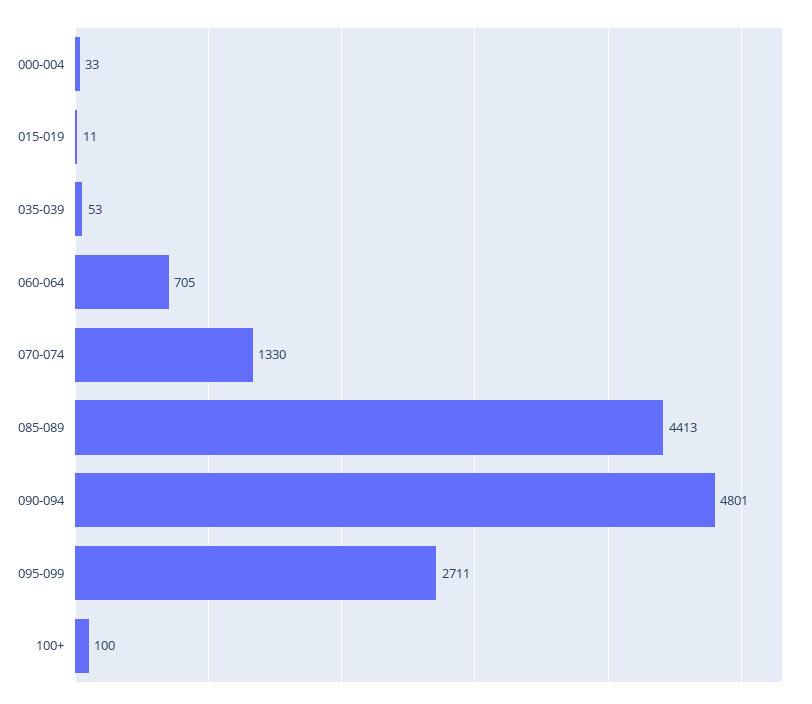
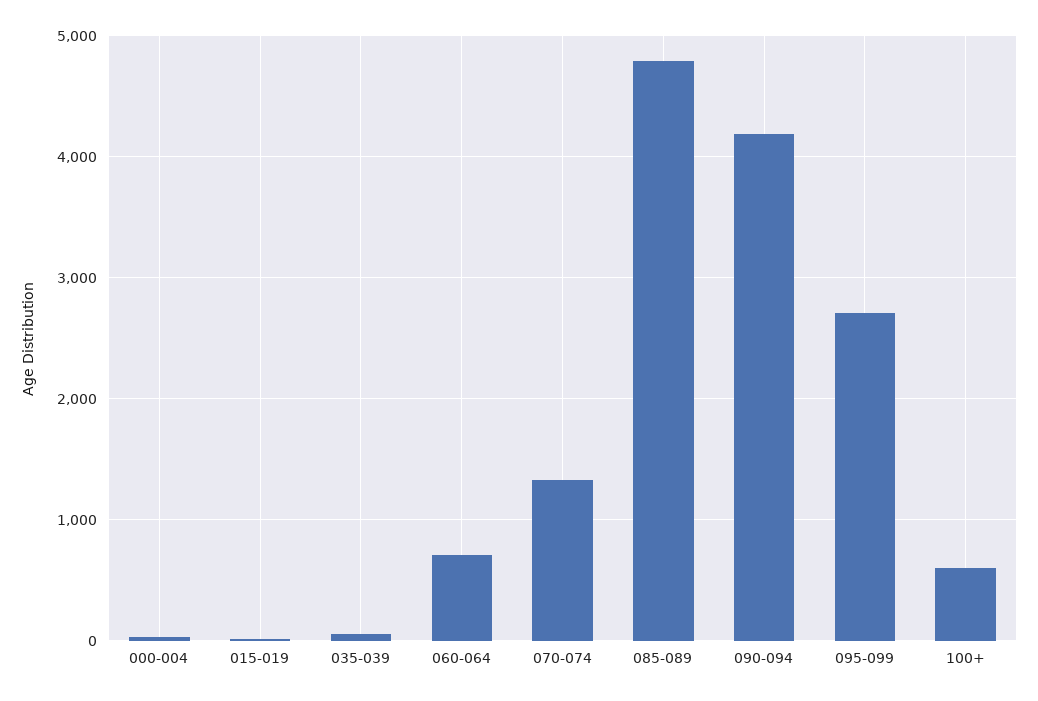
085-089: 4413 -> 4800
090-094: 4801 -> 4200
100+: 100 -> 600

